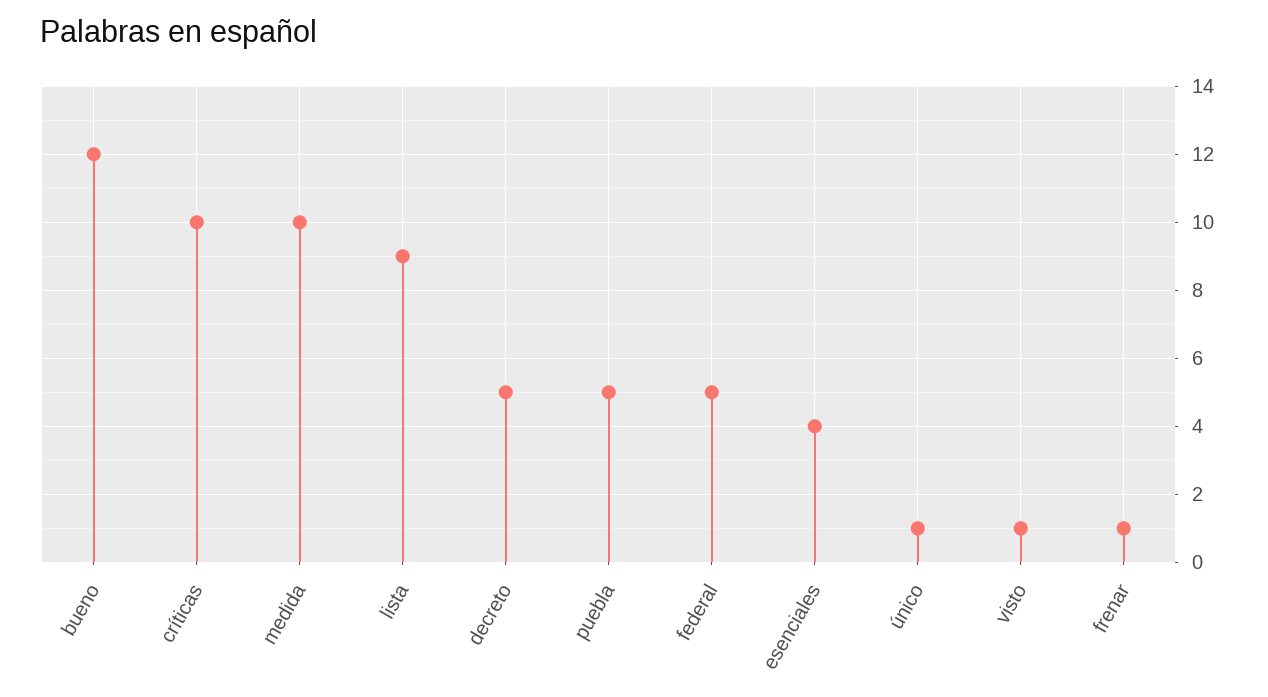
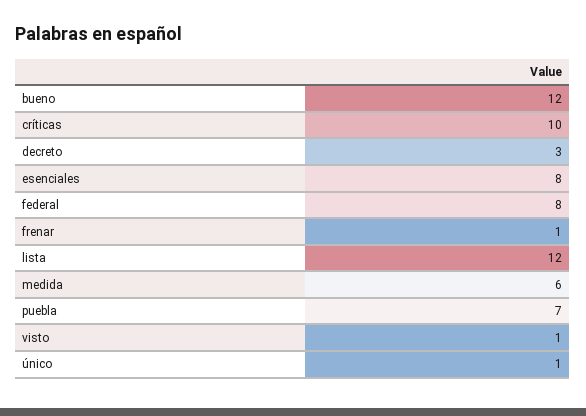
medida: 10 -> 6
lista: 9 -> 12
decreto: 5 -> 3
puebla: 5 -> 7
federal: 5 -> 8
esenciales: 4 -> 8

